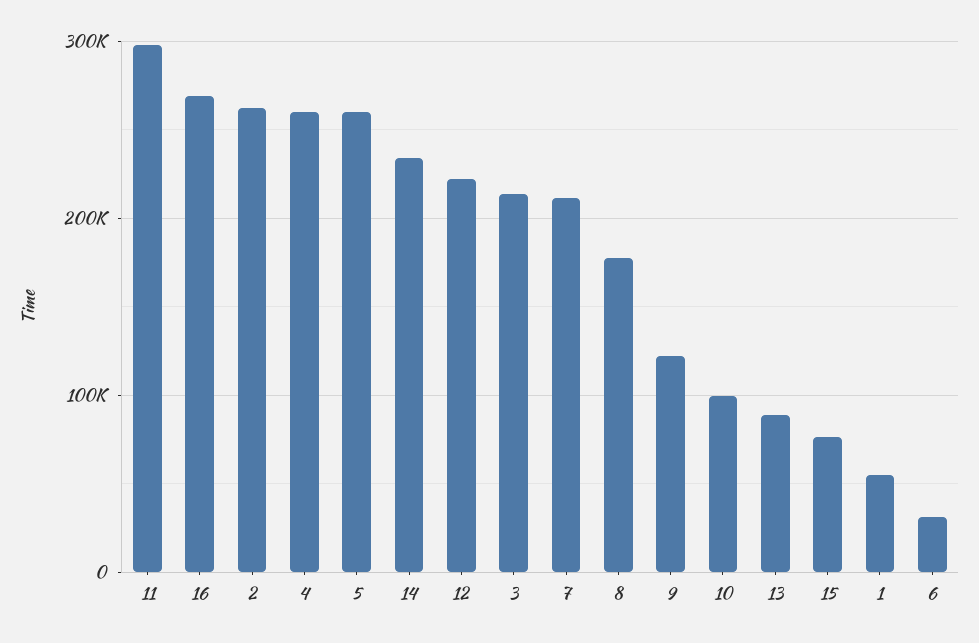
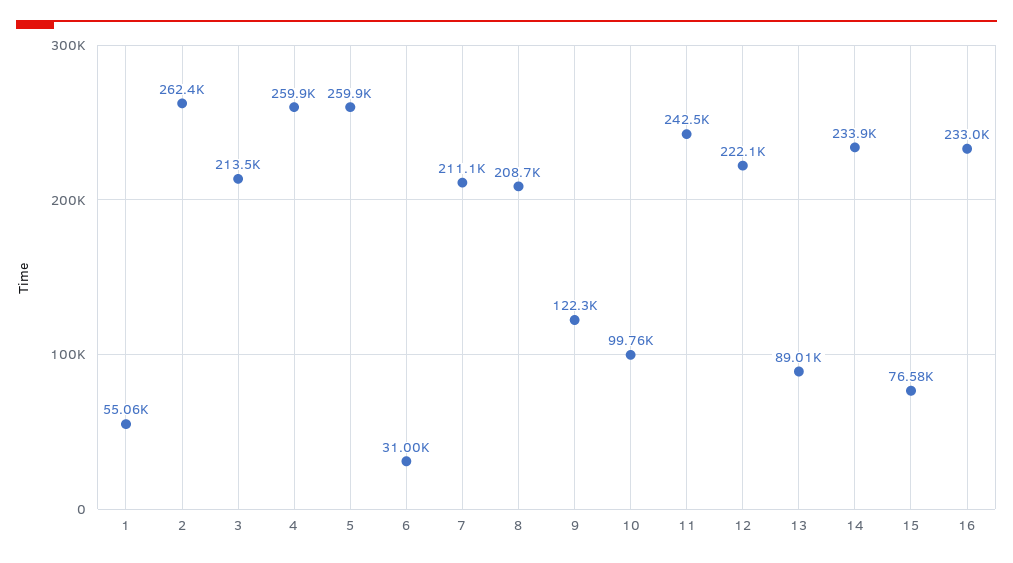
11: 300000 -> 242500
16: 270000 -> 233000
8: 180000 -> 208700

